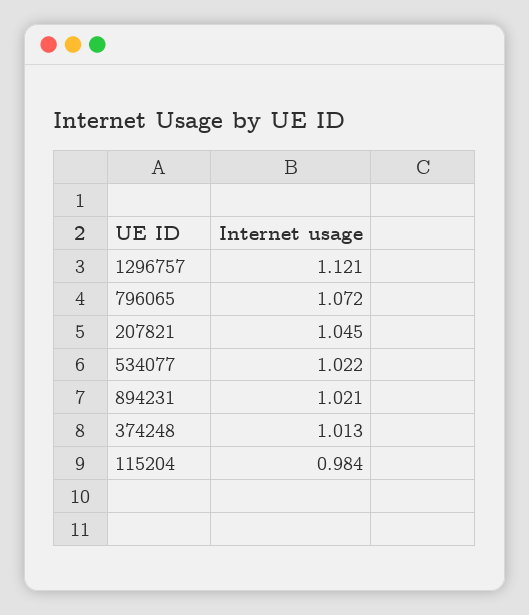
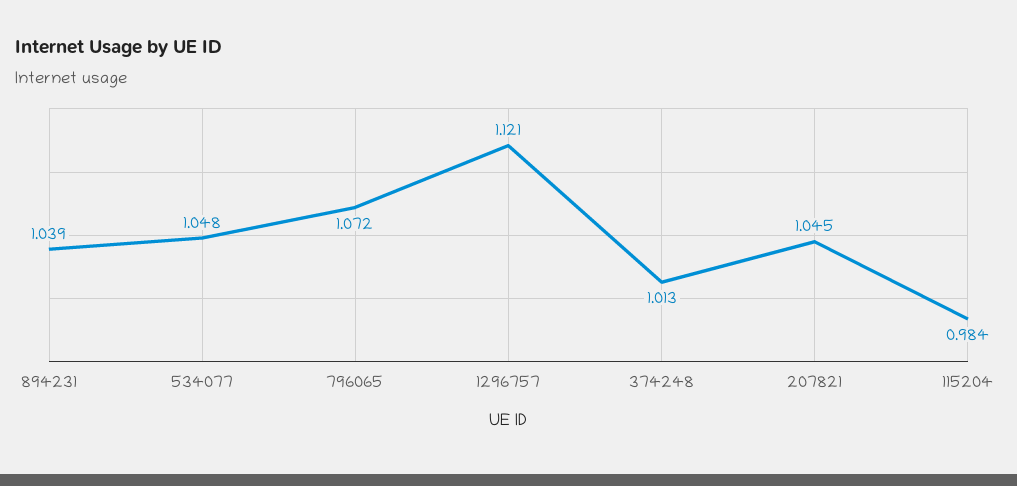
534077: 1.022 -> 1.048
894231: 1.021 -> 1.039

